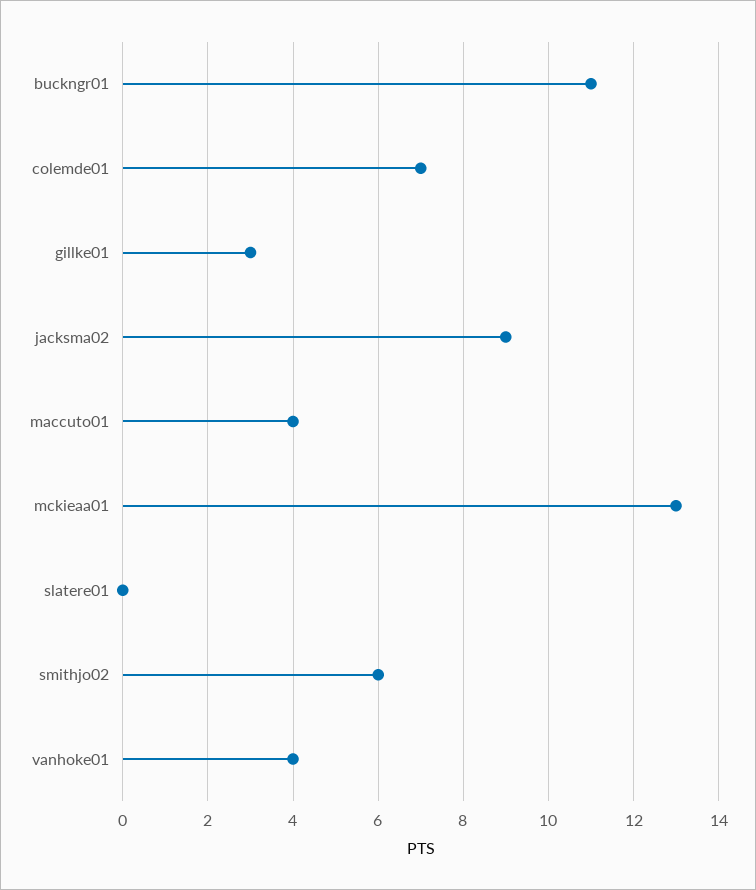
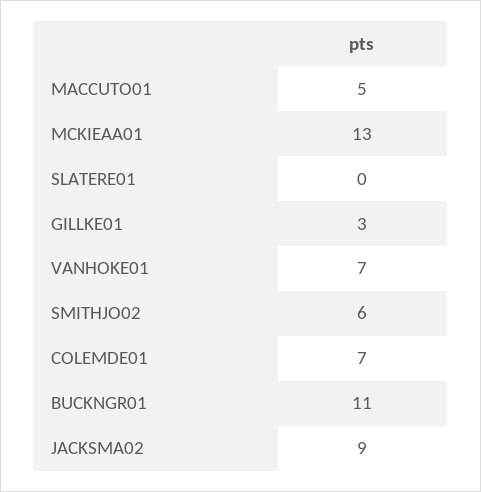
maccuto01: 4 -> 5
vanhoke01: 4 -> 7

